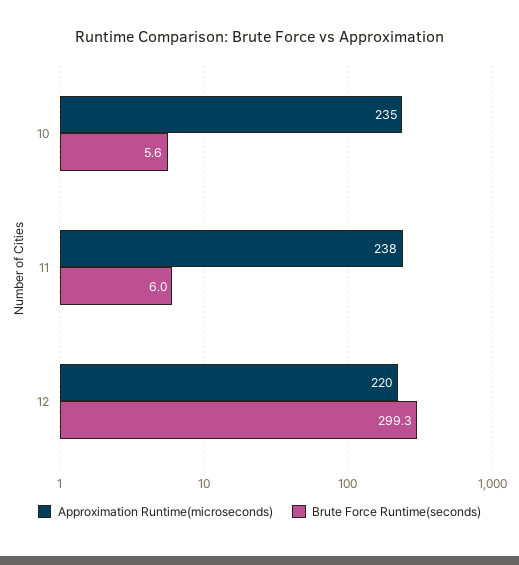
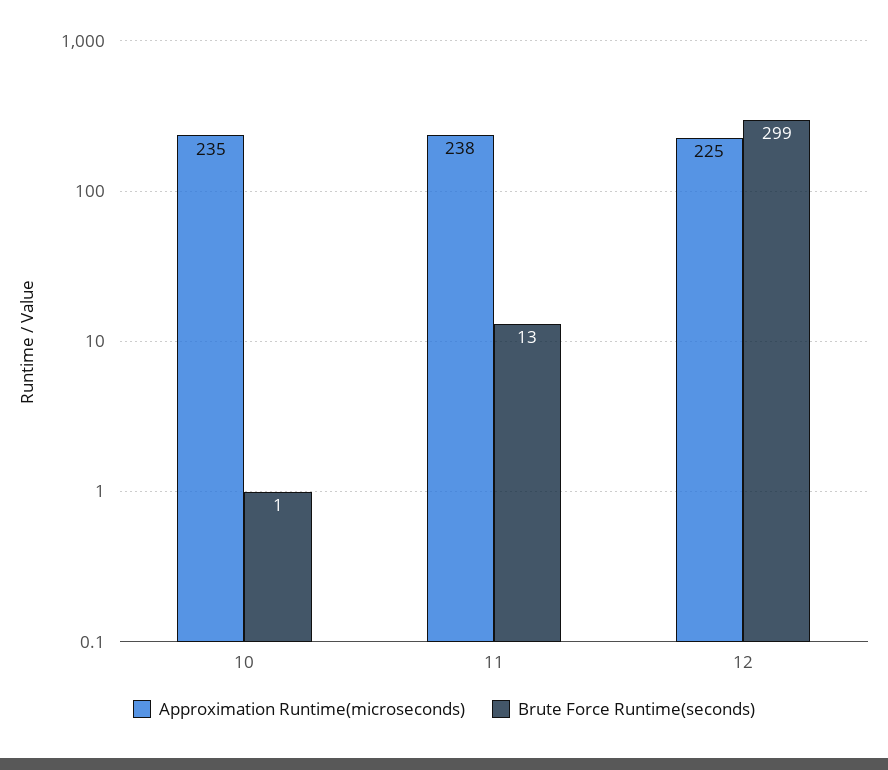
Brute Force Runtime(seconds), 10: 5.6 -> 1
Brute Force Runtime(seconds), 11: 6 -> 13
Approximation Runtime(microseconds), 12: 220 -> 225

